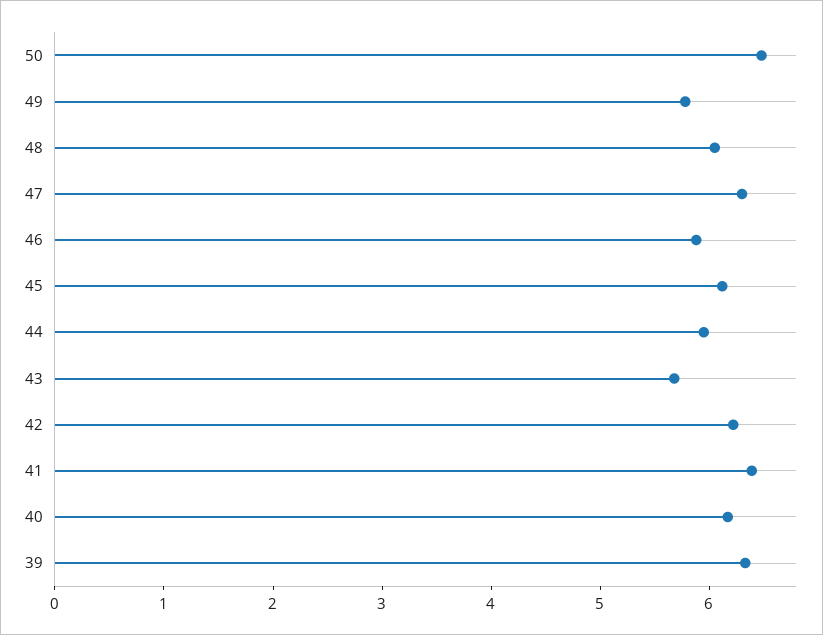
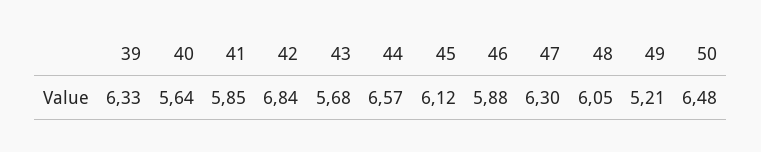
49: 5.8 -> 5.21
44: 6 -> 6.57
42: 6.2 -> 6.84
41: 6.4 -> 5.85
40: 6.2 -> 5.64

